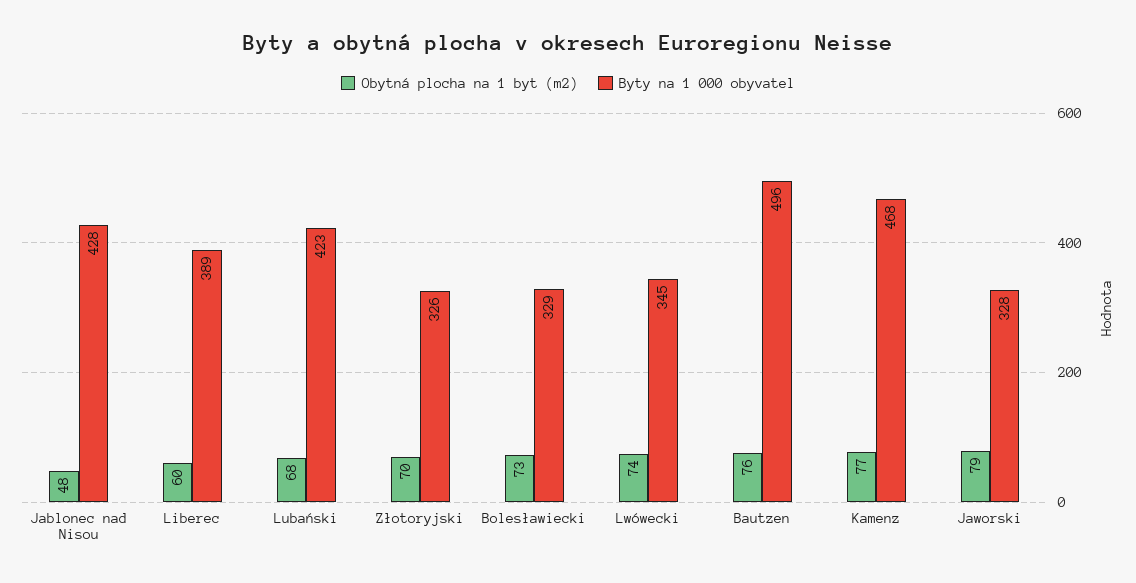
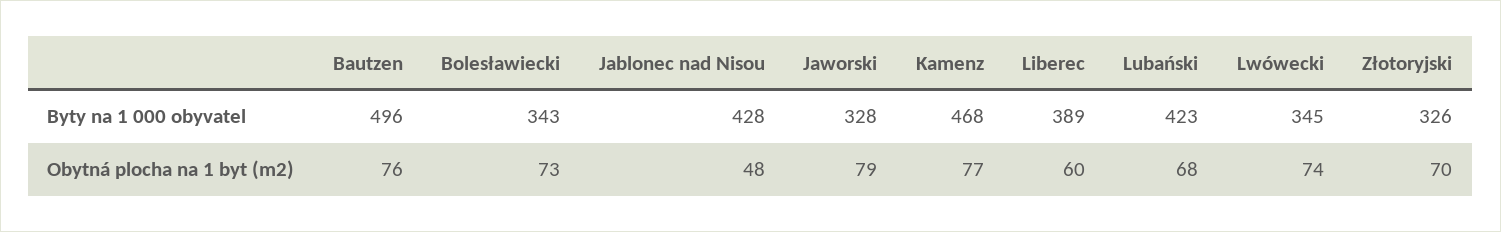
Byty na 1 000 obyvatel, Bolesławiecki: 329 -> 343

